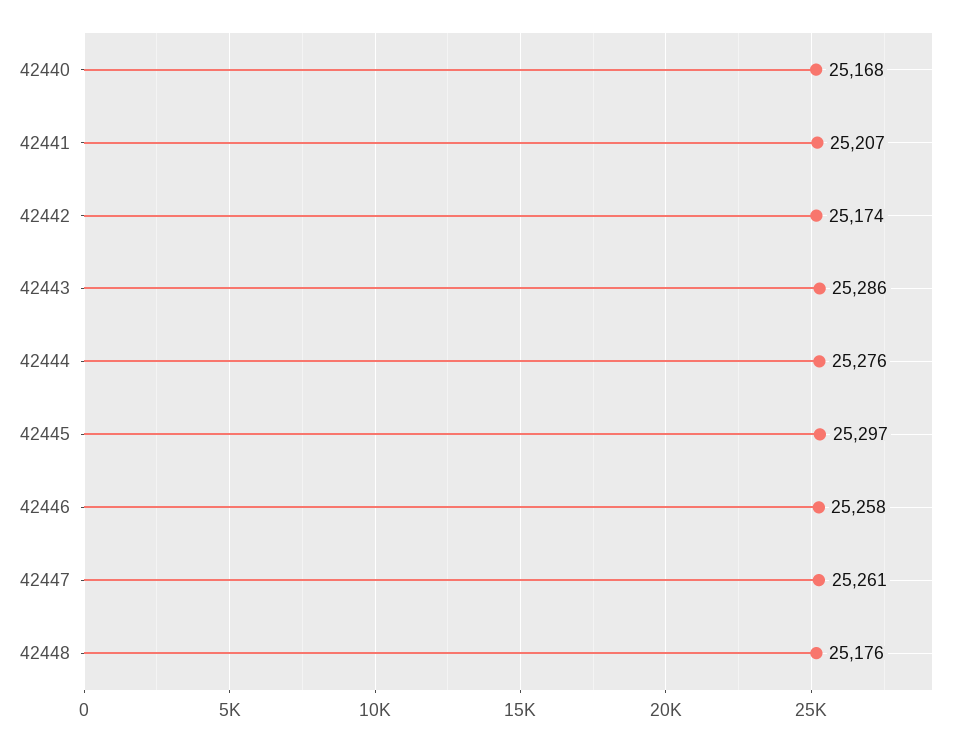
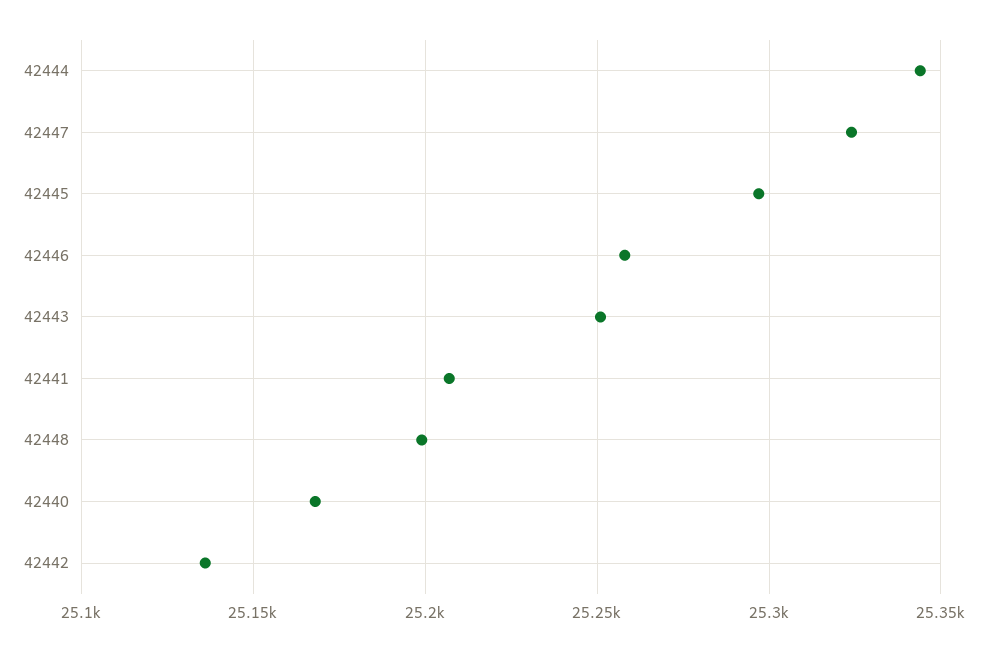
42442: 25174 -> 25135
42443: 25286 -> 25250
42444: 25276 -> 25345
42447: 25261 -> 25325
42448: 25176 -> 25200

